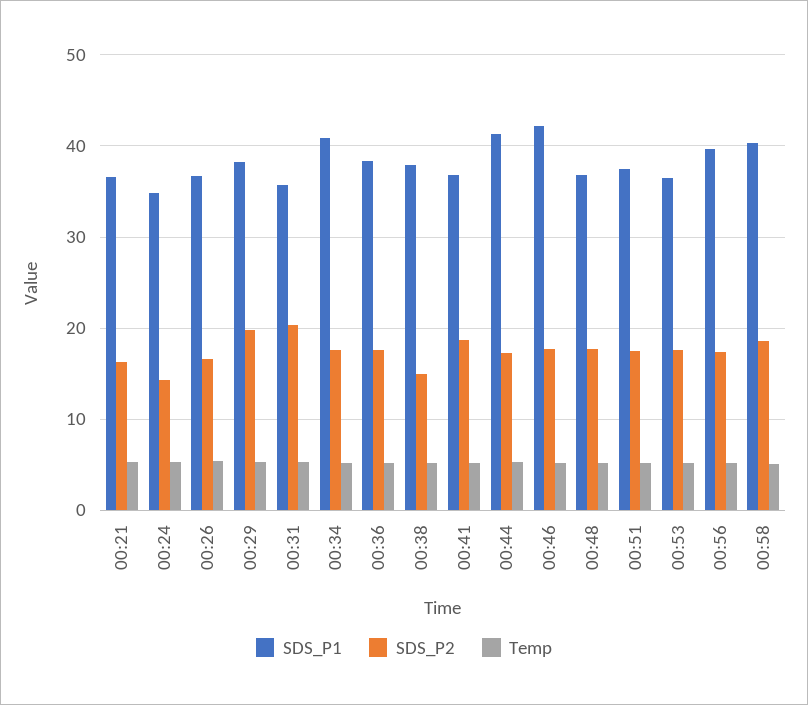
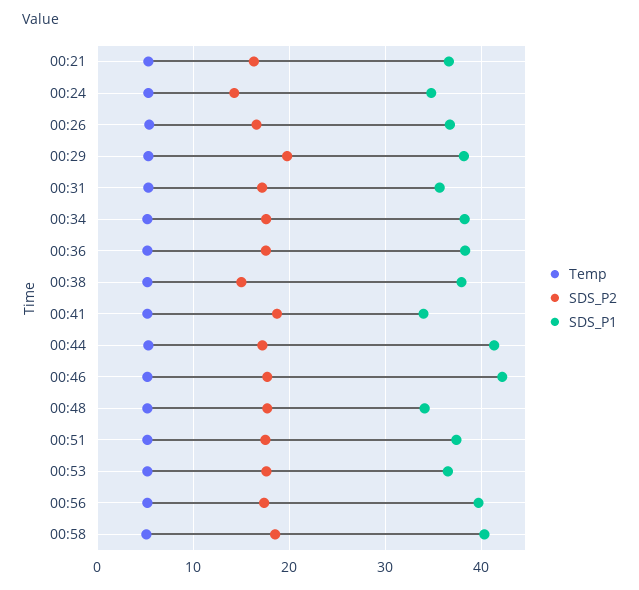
SDS_P2, 00:31: 20 -> 17
SDS_P1, 00:34: 41 -> 38
SDS_P1, 00:41: 37 -> 34
SDS_P1, 00:48: 37 -> 34

